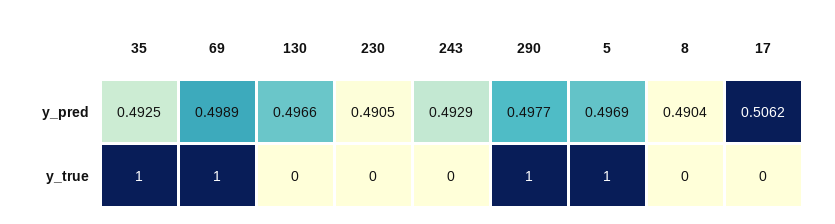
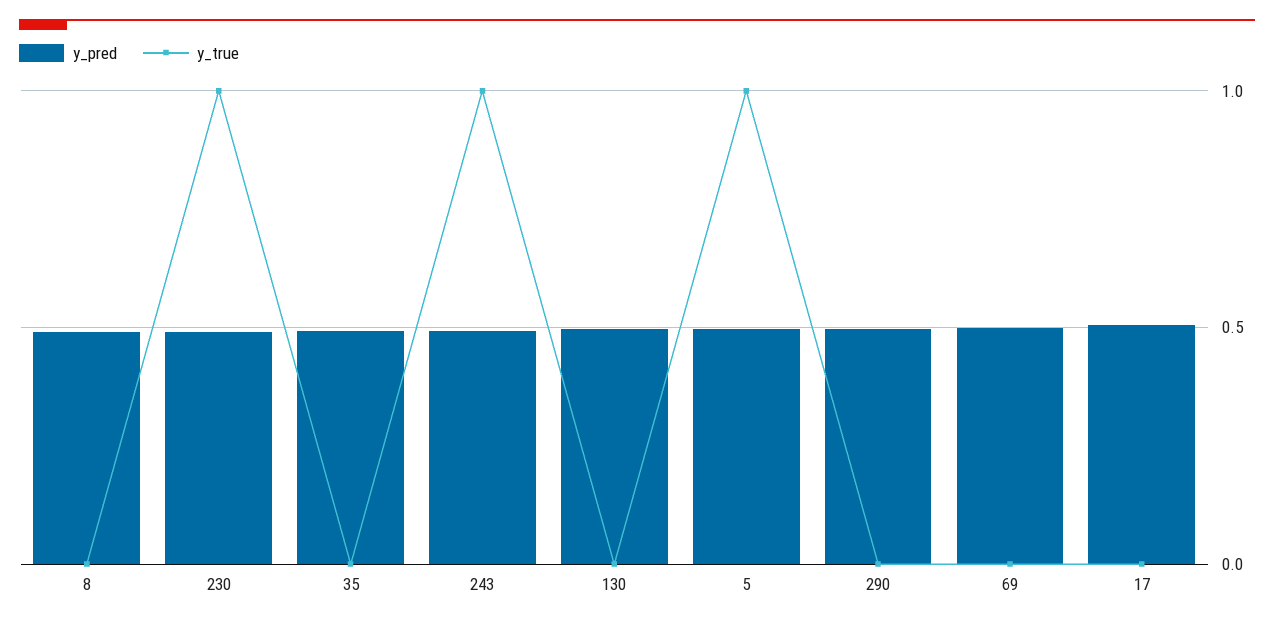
y_true, 35: 1 -> 0
y_true, 69: 1 -> 0
y_true, 230: 0 -> 1
y_true, 243: 0 -> 1
y_true, 290: 1 -> 0

